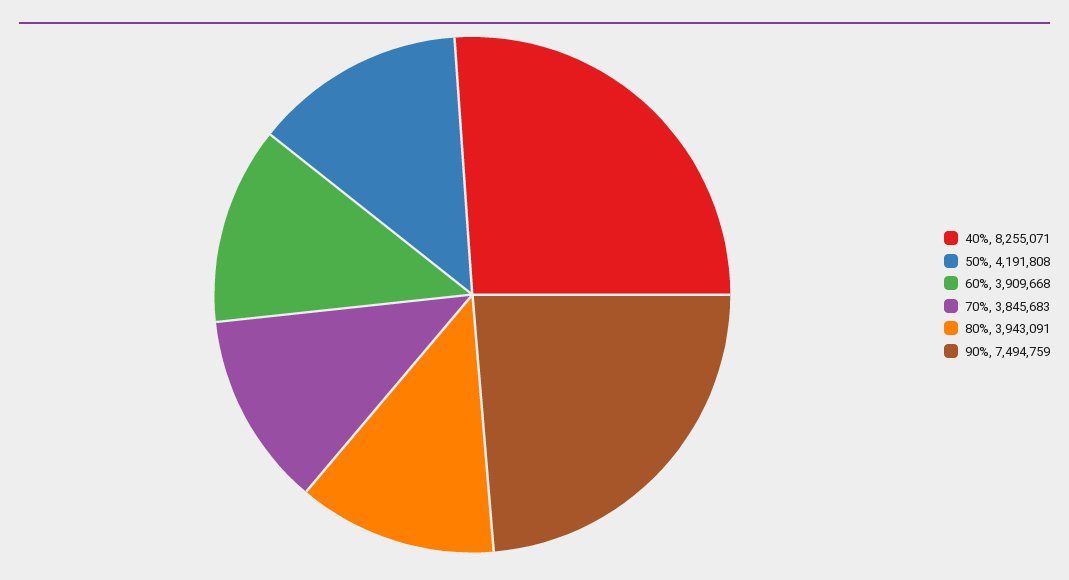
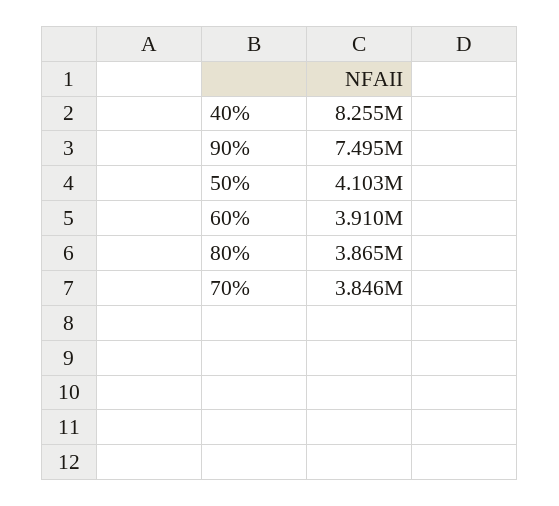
50%: 4191808 -> 4103000
80%: 3943091 -> 3865000

